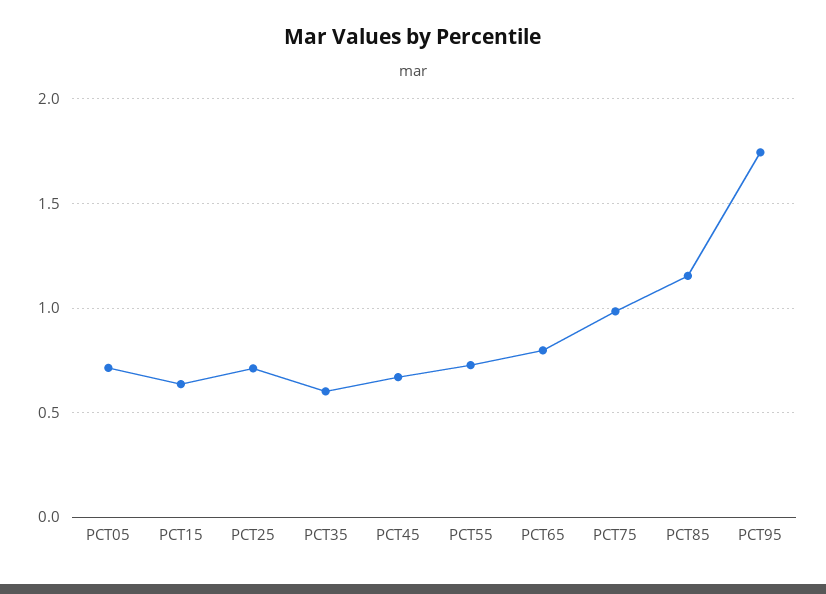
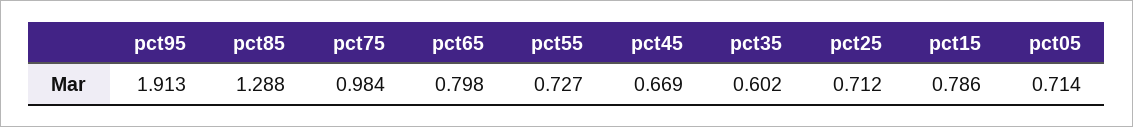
PCT15: 0.65 -> 0.786
PCT85: 1.15 -> 1.288
PCT95: 1.75 -> 1.913

